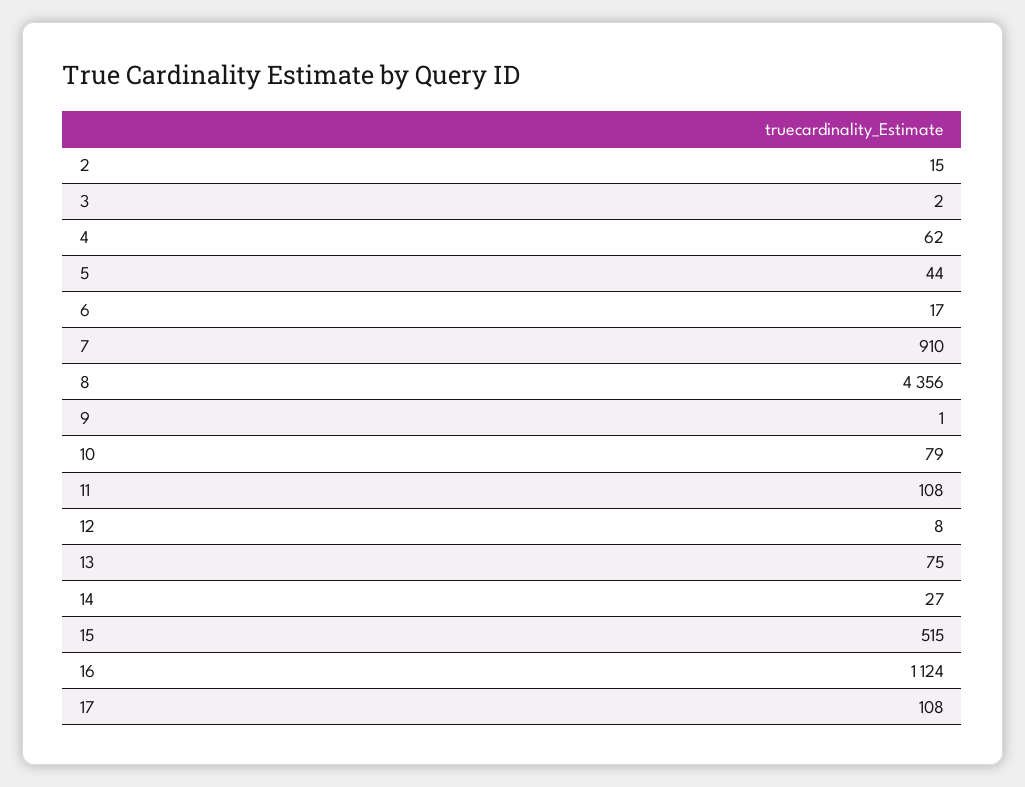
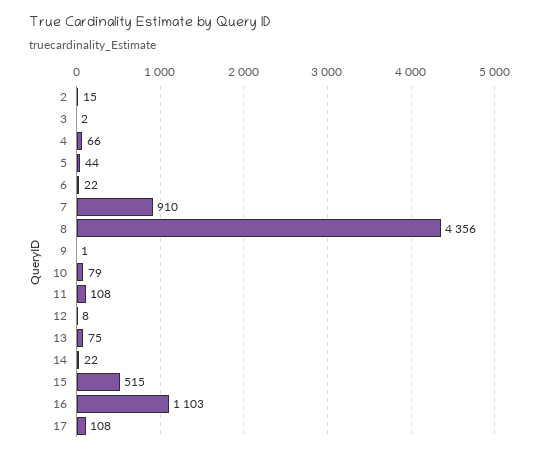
4: 62 -> 66
6: 17 -> 22
14: 27 -> 22
16: 1124 -> 1103

